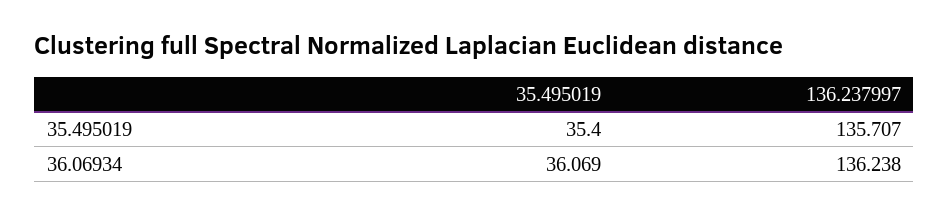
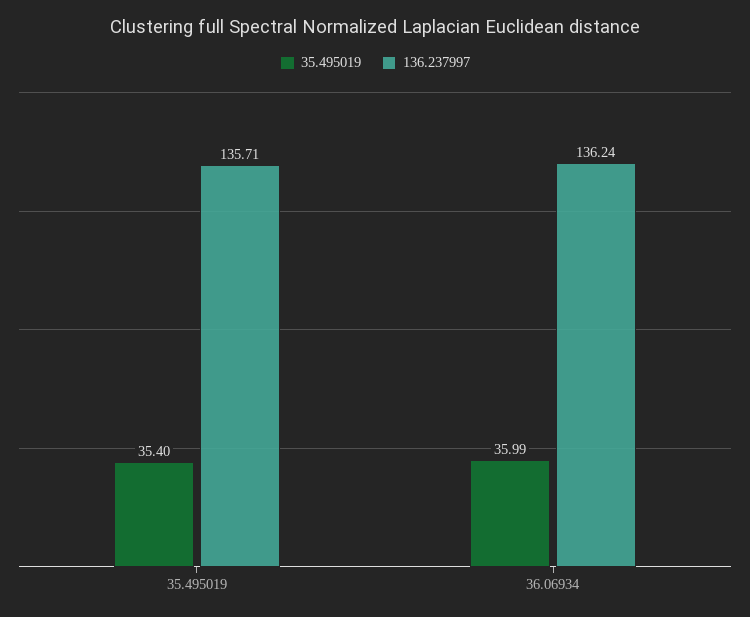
35.495019, 36.06934: 36.069 -> 35.99

